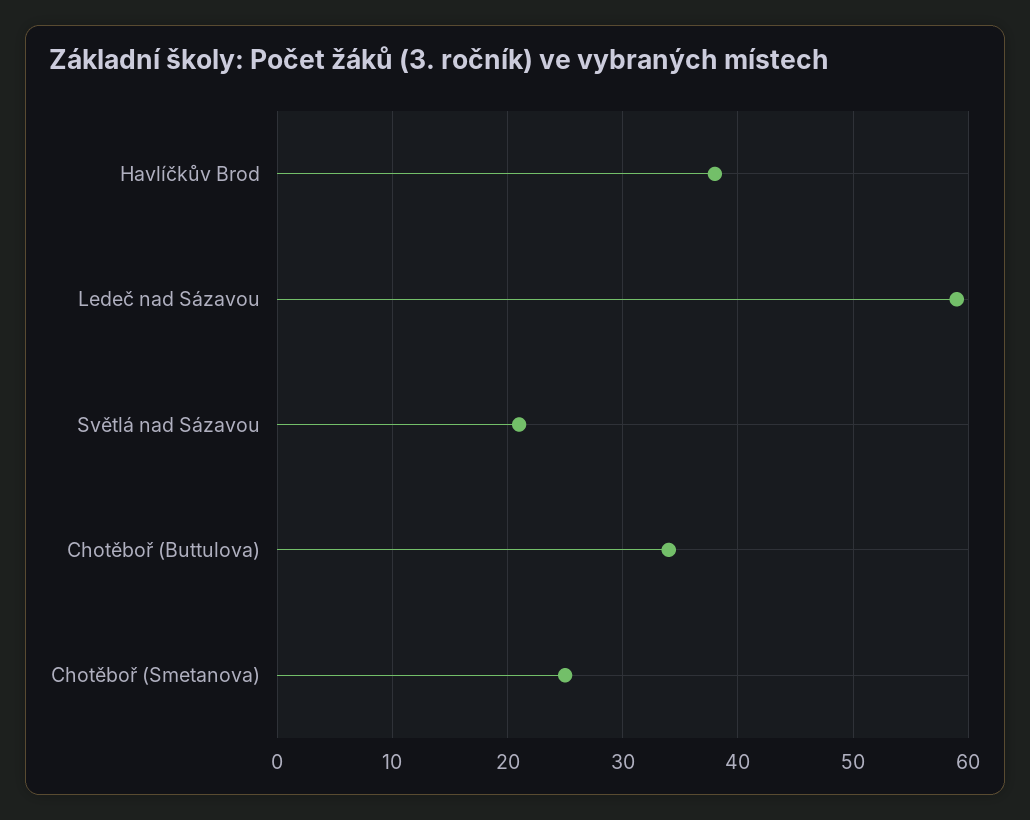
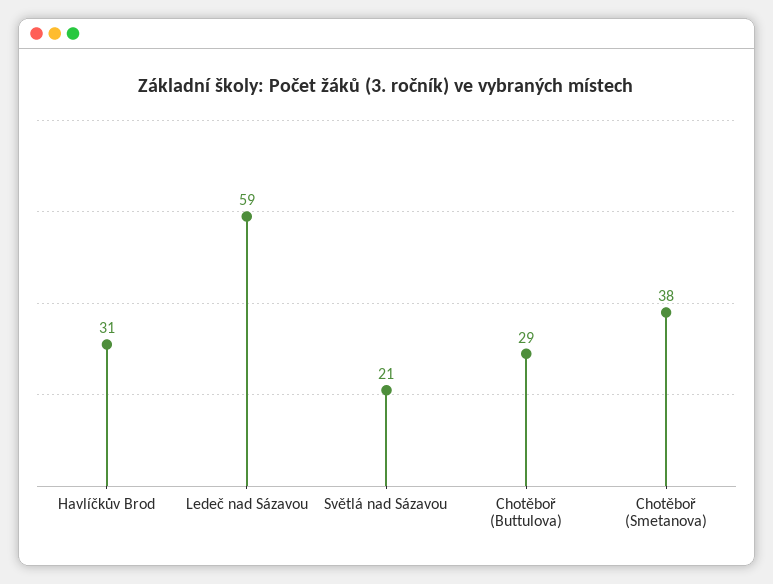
Havlíčkův Brod: 38 -> 31
Chotěboř (Buttulova): 34 -> 29
Chotěboř (Smetanova): 25 -> 38

